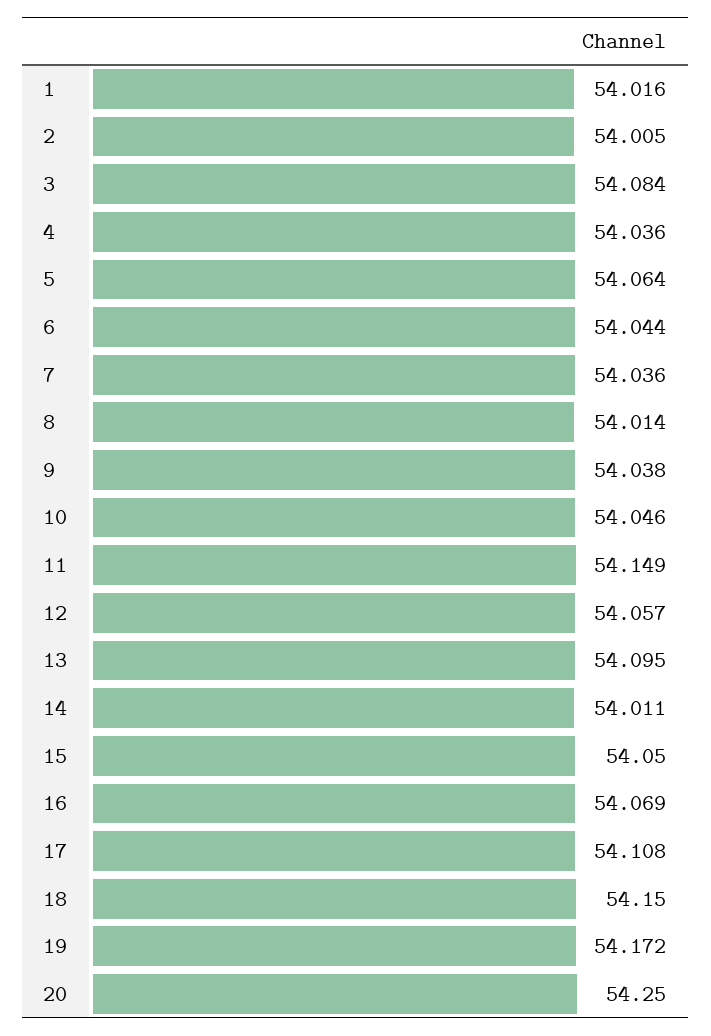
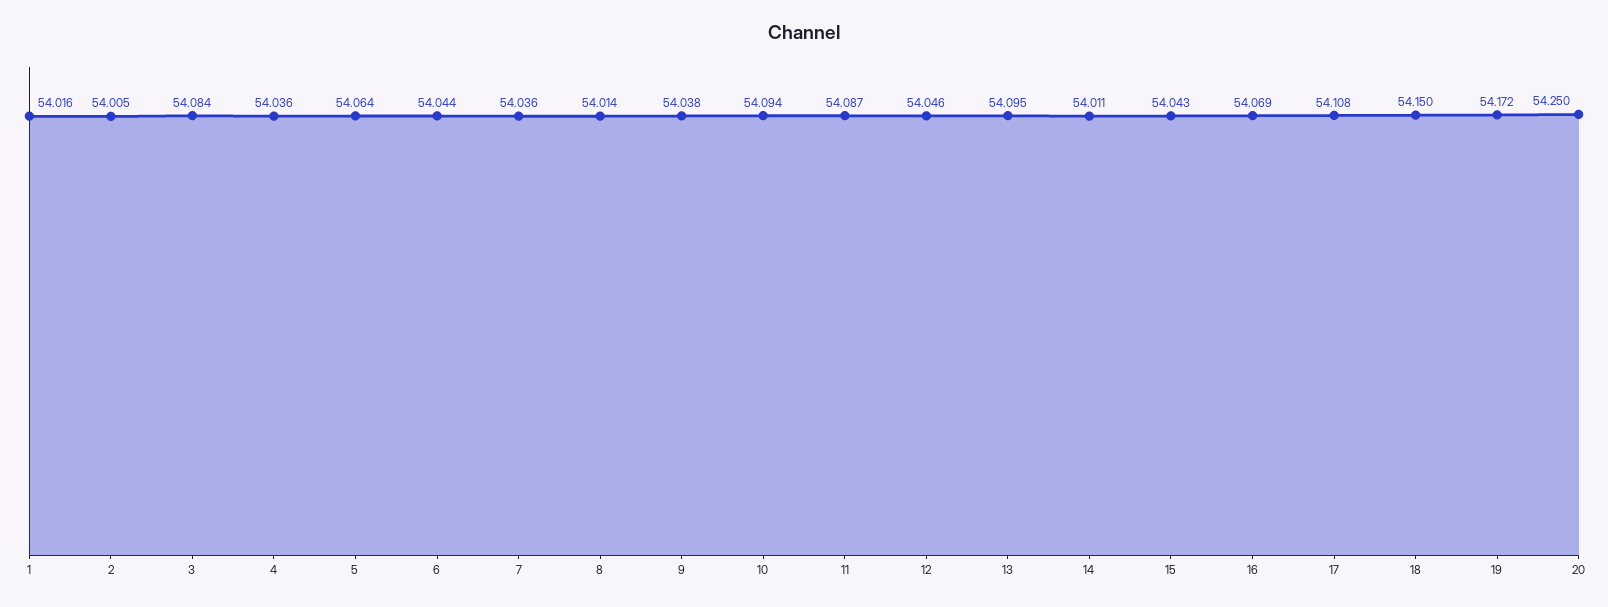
10: 54.046 -> 54.094
11: 54.149 -> 54.087
12: 54.057 -> 54.046
15: 54.05 -> 54.043

